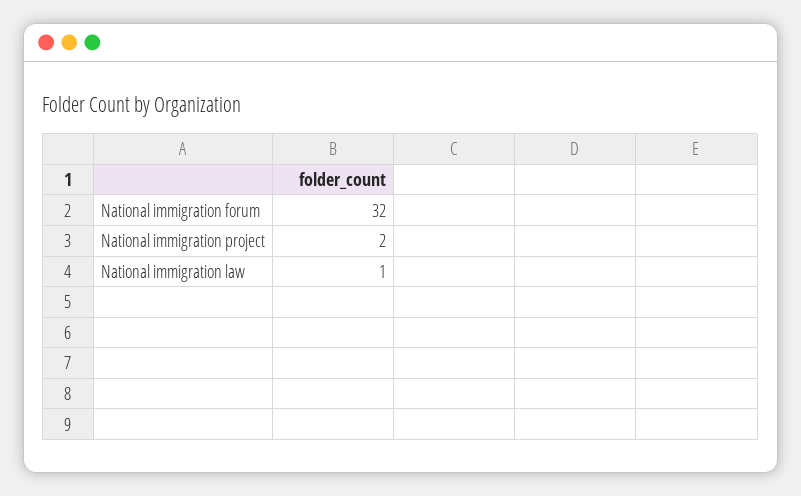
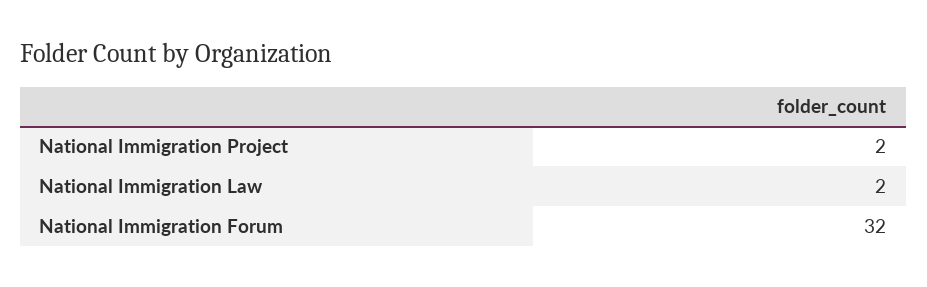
National immigration law: 1 -> 2

